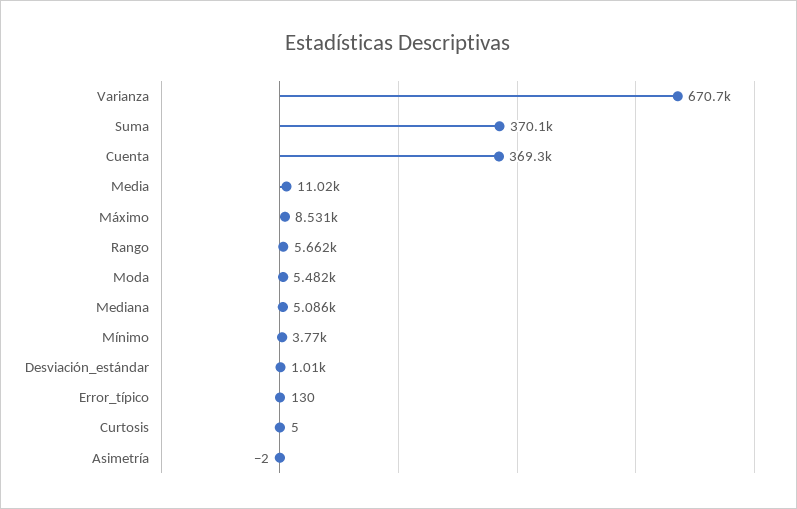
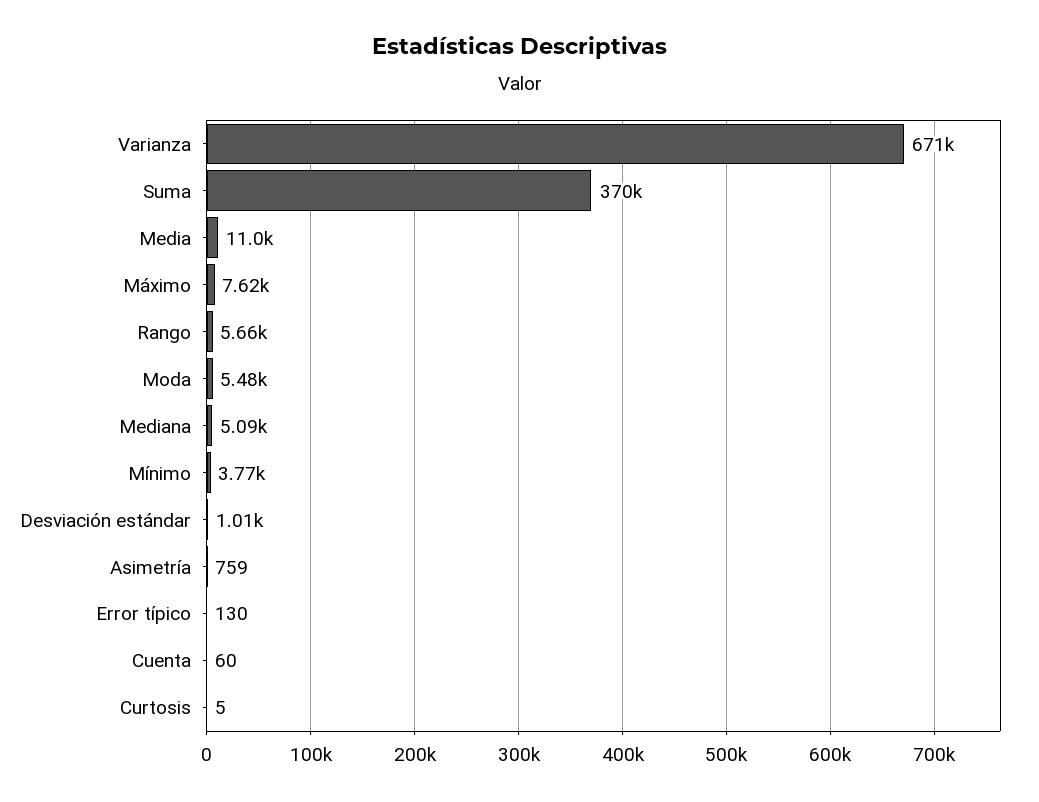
Cuenta: 369300 -> 60
Máximo: 8531 -> 7620
Asimetría: -2 -> 759

